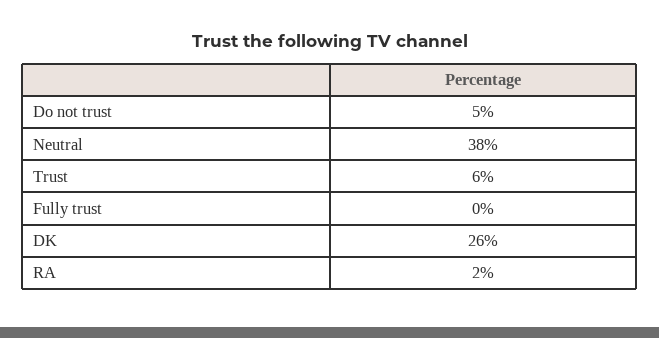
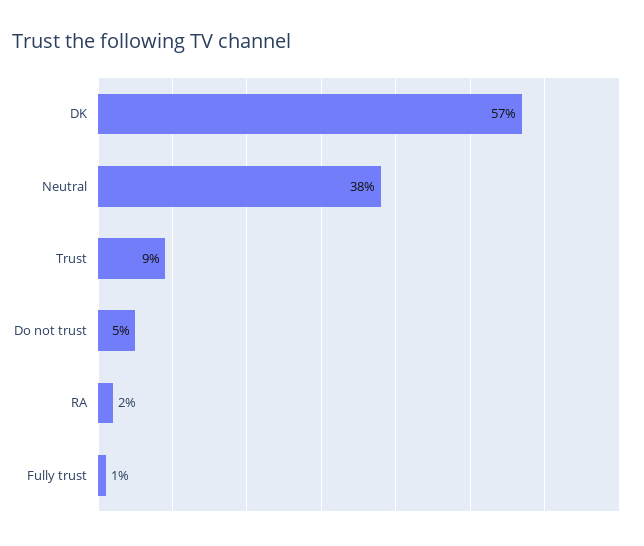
Trust: 6 -> 9
Fully trust: 0 -> 1
DK: 26 -> 57

